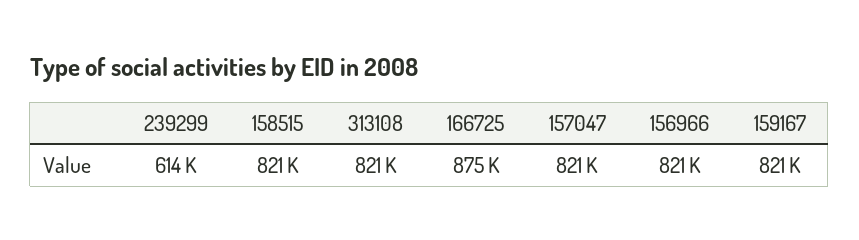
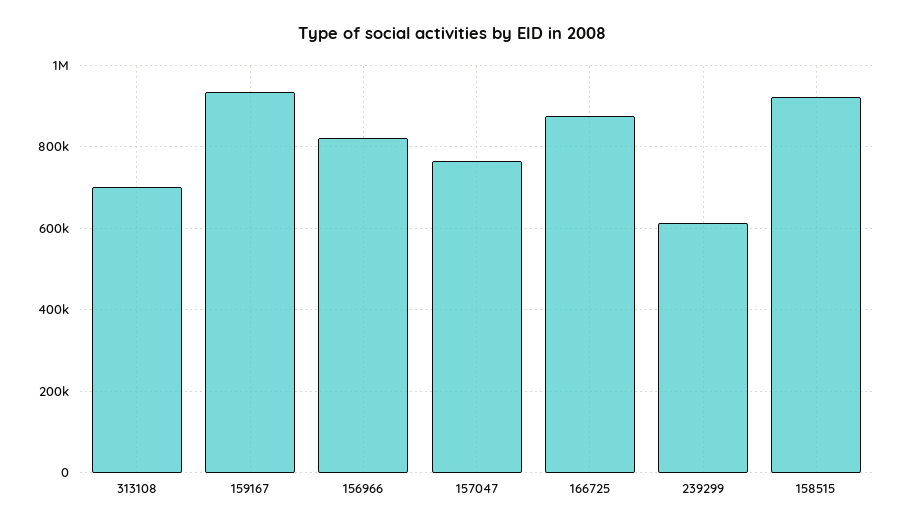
158515: 821000 -> 920000
313108: 821000 -> 700000
157047: 821000 -> 760000
159167: 821000 -> 940000

